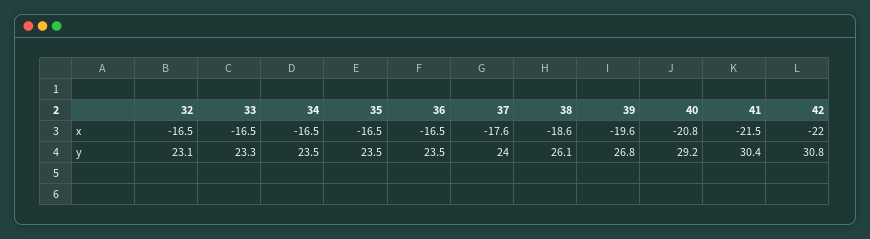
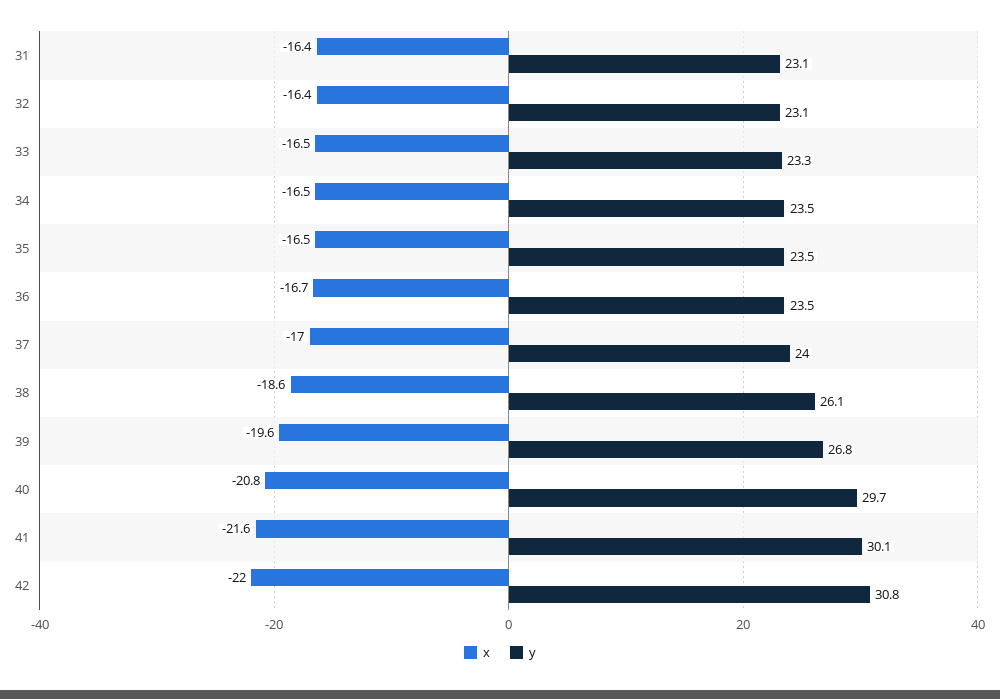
x, 32: -16.5 -> -16.4
x, 36: -16.5 -> -16.7
x, 37: -17.6 -> -17
x, 41: -21.5 -> -21.6
y, 40: 29.2 -> 29.7
y, 41: 30.4 -> 30.1
x, 31: none -> -16.4
y, 31: none -> 23.1

